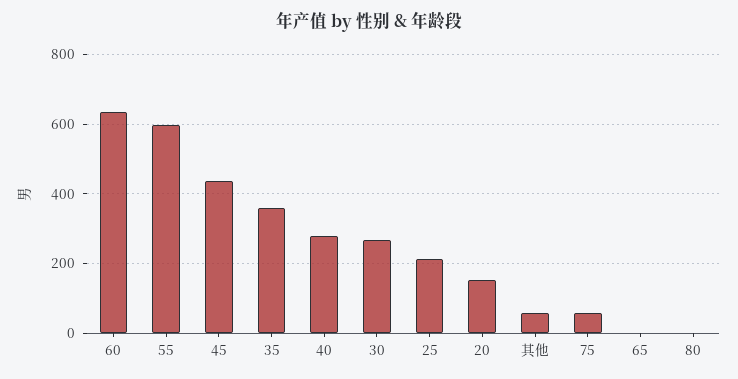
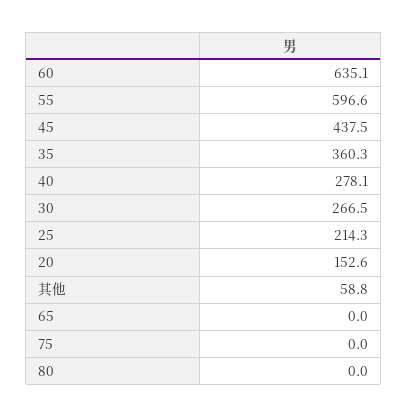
75: 60 -> 0

